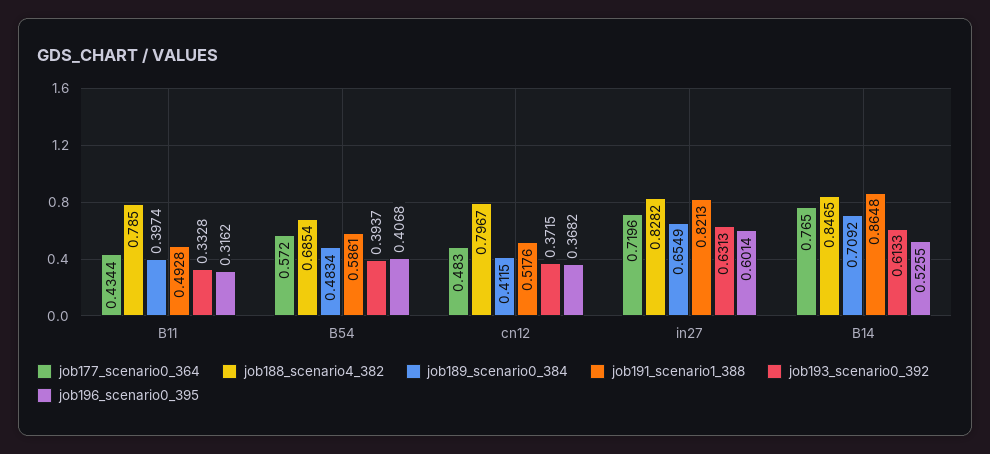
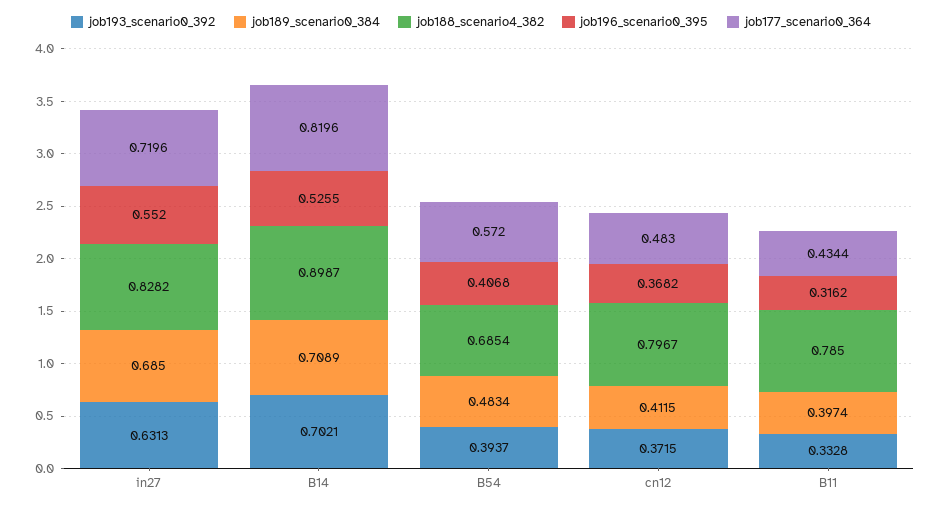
job191_scenario1_388, B11: 0.4928 -> none
job191_scenario1_388, B54: 0.5861 -> none
job191_scenario1_388, cn12: 0.5176 -> none
job189_scenario0_384, in27: 0.6549 -> 0.685
job191_scenario1_388, in27: 0.8213 -> none
job196_scenario0_395, in27: 0.6014 -> 0.552
job177_scenario0_364, B14: 0.765 -> 0.8196
job188_scenario4_382, B14: 0.8465 -> 0.8987
job189_scenario0_384, B14: 0.7092 -> 0.7089
job191_scenario1_388, B14: 0.8648 -> none
job193_scenario0_392, B14: 0.6133 -> 0.7021

